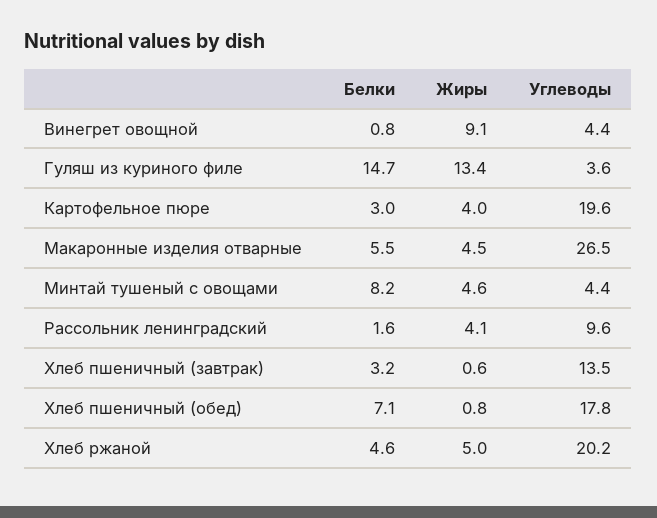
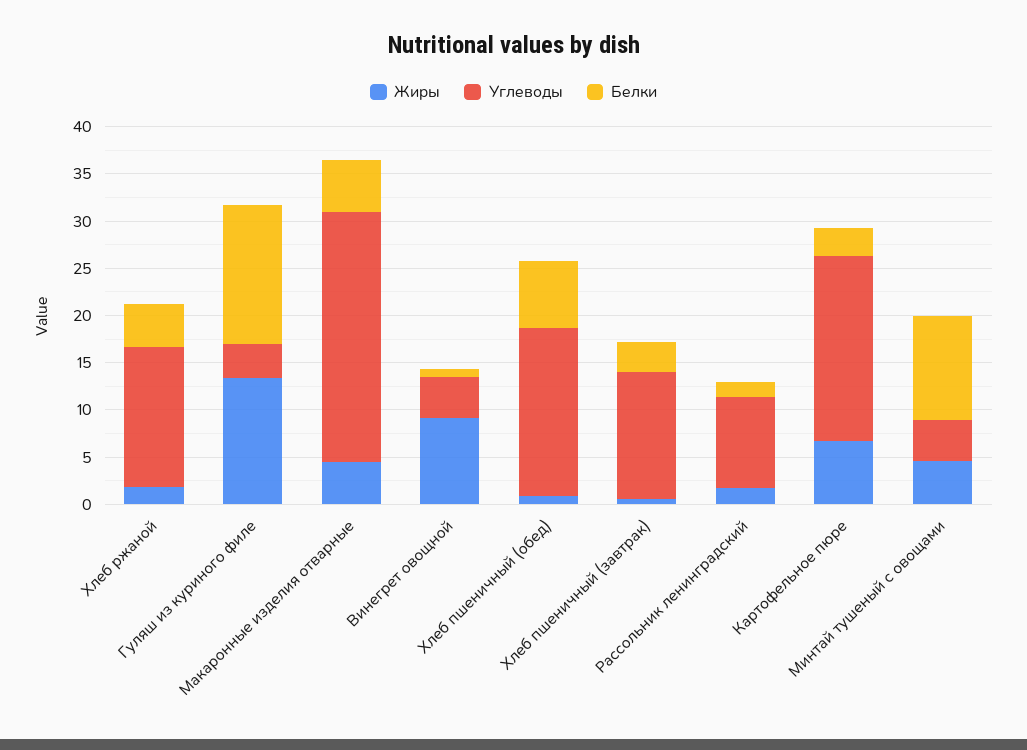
Жиры, Картофельное пюре: 4 -> 7
Белки, Минтай тушеный с овощами: 8.2 -> 11
Жиры, Рассольник ленинградский: 4.1 -> 2
Жиры, Хлеб ржаной: 5 -> 2
Углеводы, Хлеб ржаной: 20.2 -> 15

